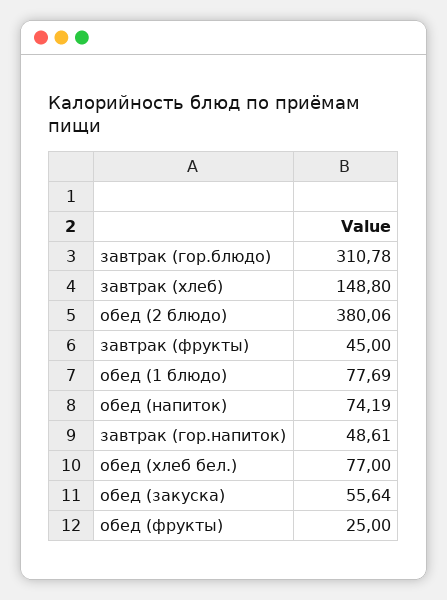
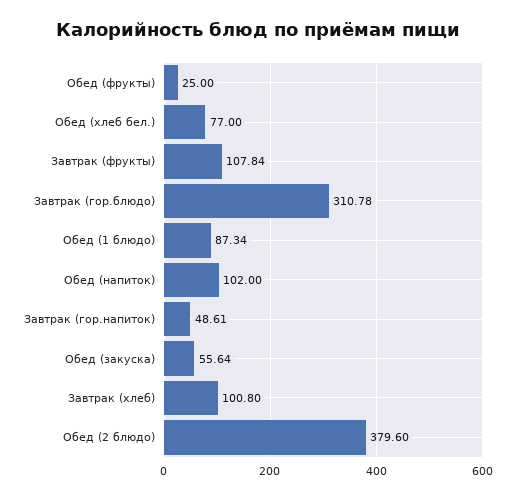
завтрак (хлеб): 148.8 -> 100.8
обед (2 блюдо): 380.06 -> 379.6
завтрак (фрукты): 45 -> 107.84
обед (1 блюдо): 77.69 -> 87.34
обед (напиток): 74.19 -> 102

